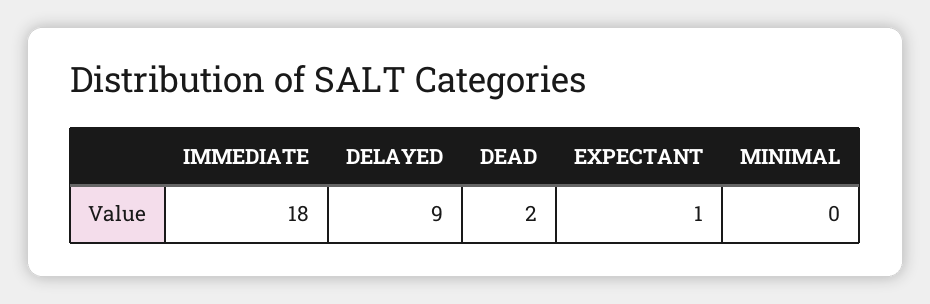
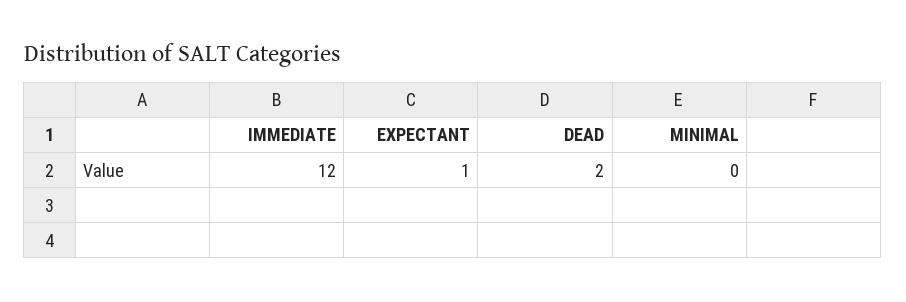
IMMEDIATE: 18 -> 12
DELAYED: 9 -> none

